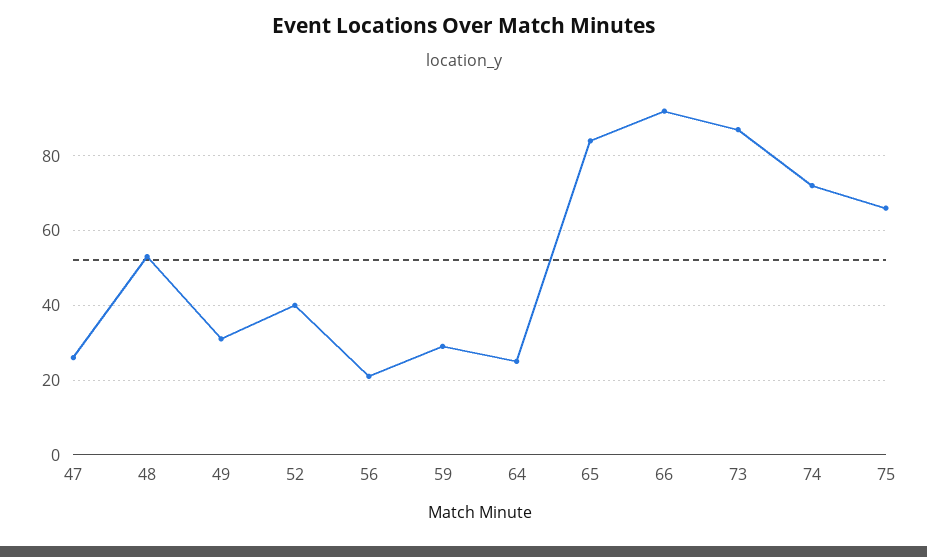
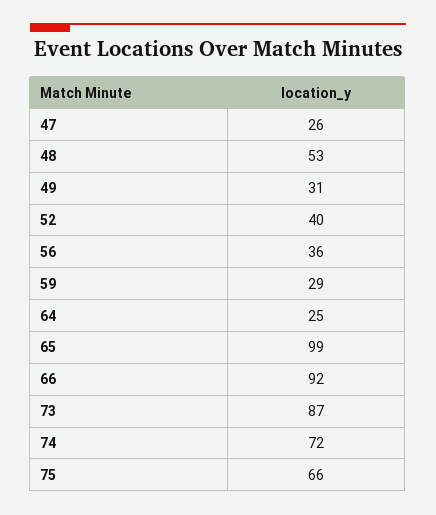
56: 20 -> 36
65: 85 -> 99

